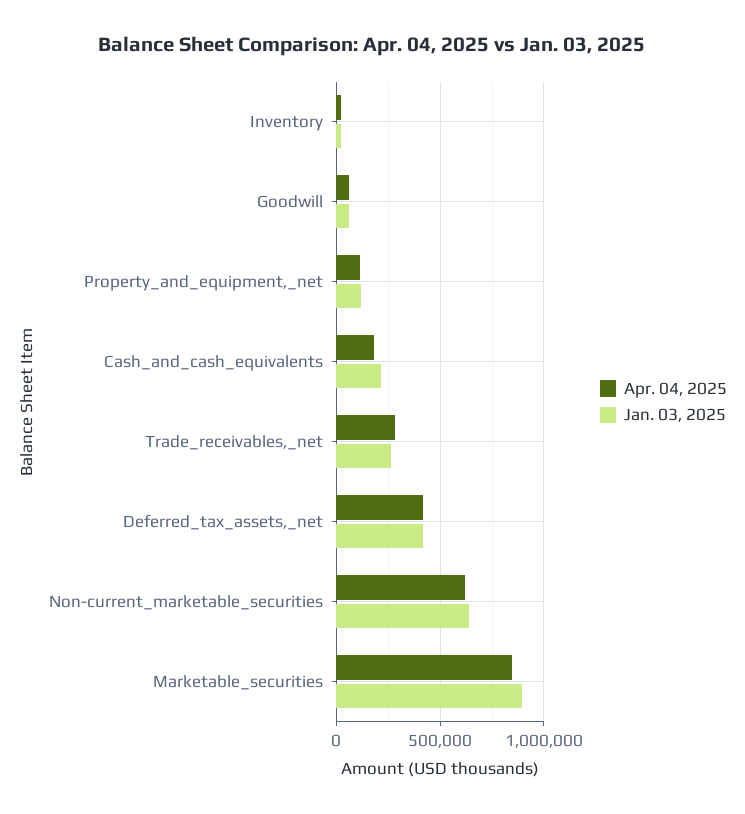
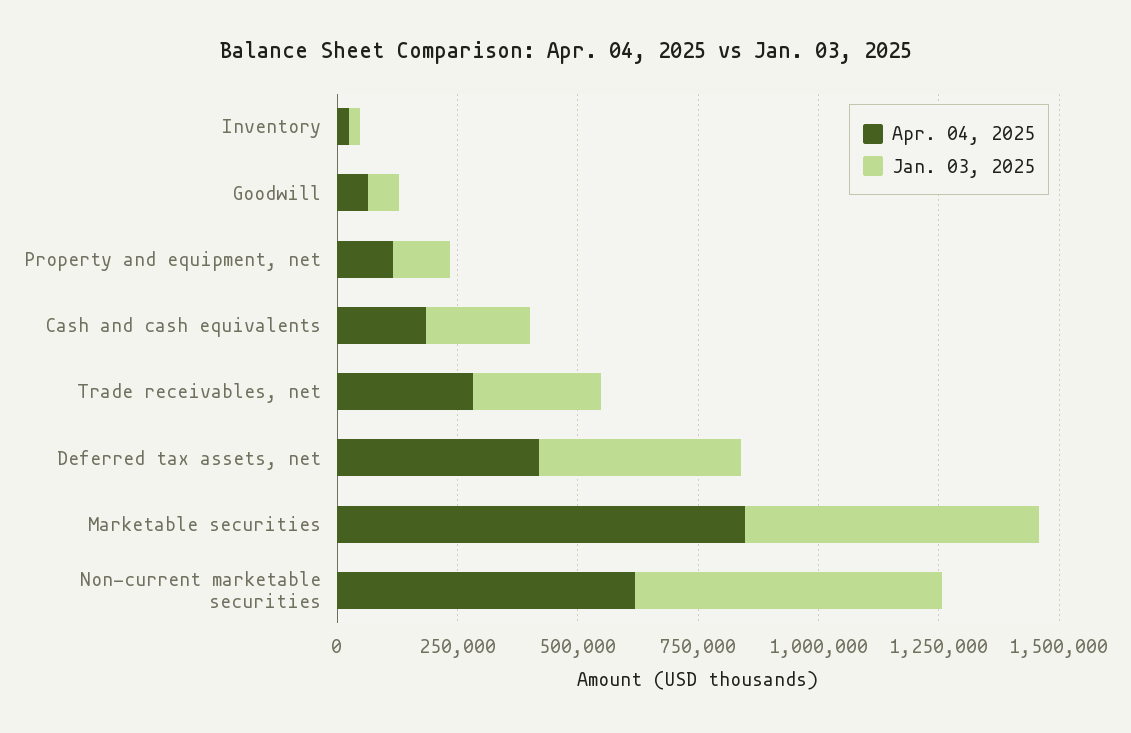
Jan. 03, 2025, Marketable_securities: 900000 -> 600000

